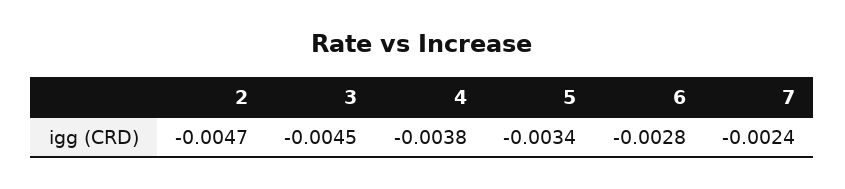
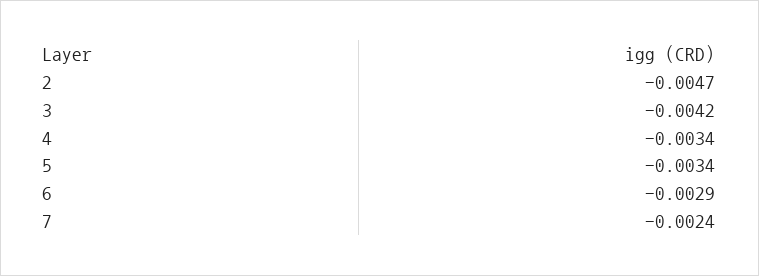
3: -0.0045 -> -0.0042
4: -0.0038 -> -0.0034
6: -0.0028 -> -0.0029

